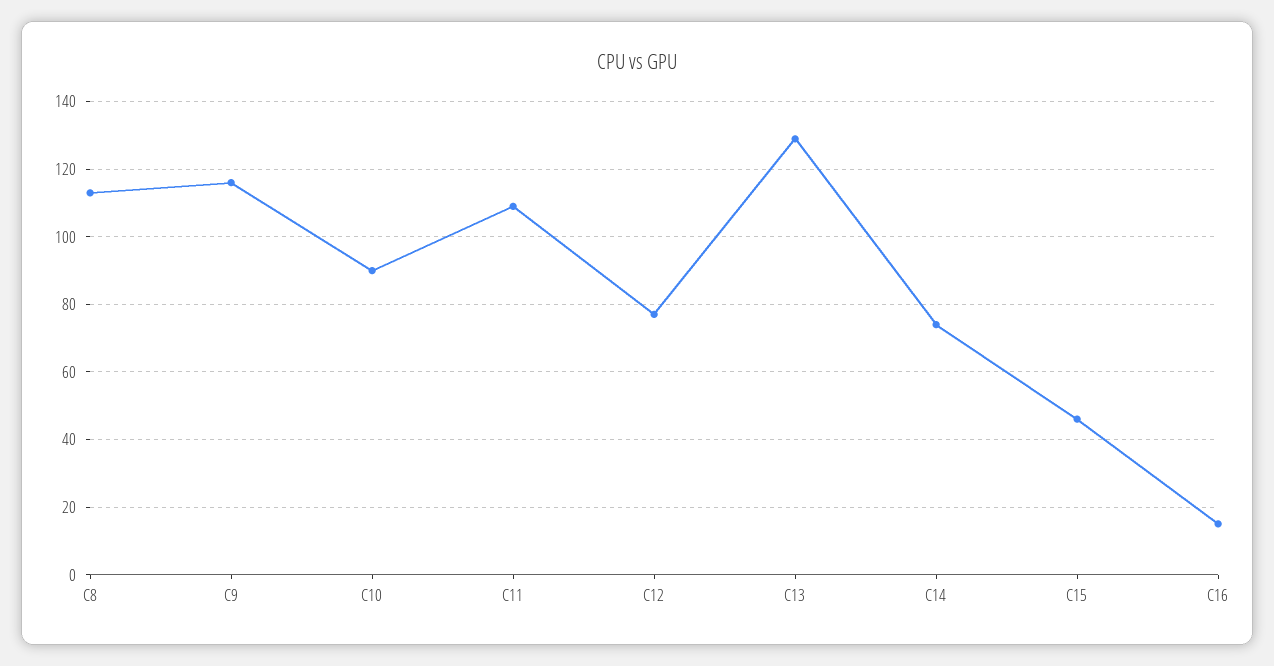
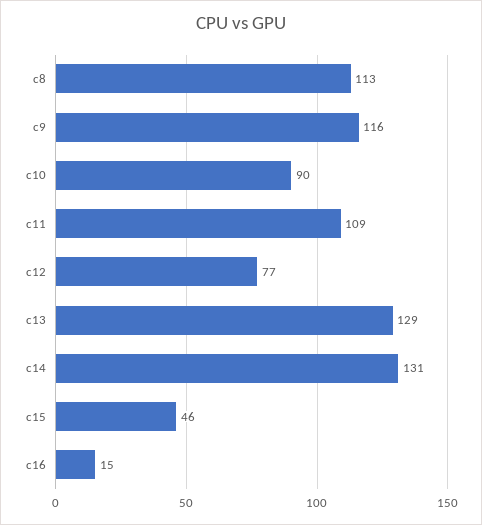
C14: 75 -> 131

